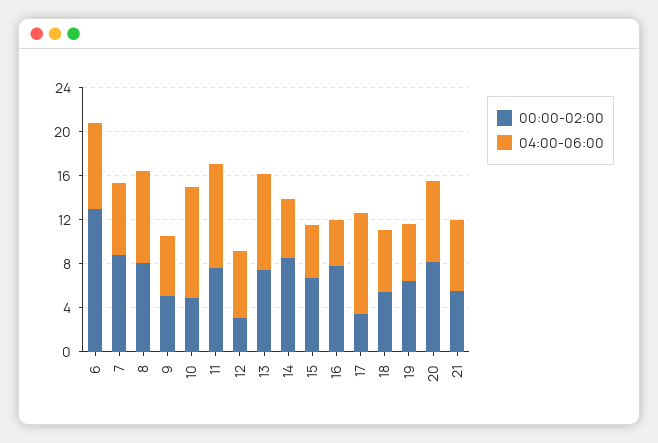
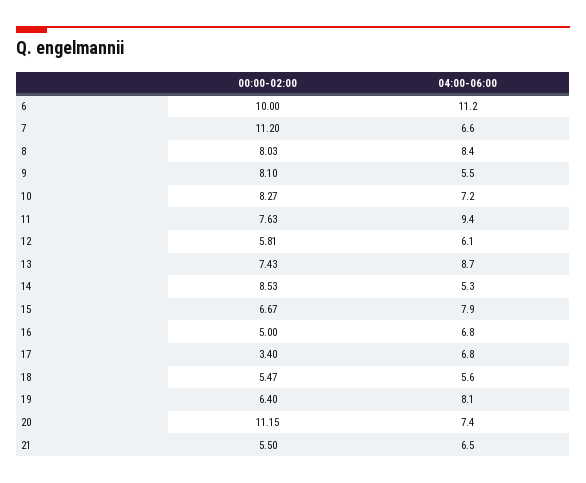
00:00-02:00, 6: 13 -> 10
04:00-06:00, 6: 8 -> 11.2
00:00-02:00, 7: 9 -> 11.2
00:00-02:00, 9: 5 -> 8.1
00:00-02:00, 10: 5 -> 8.27
04:00-06:00, 10: 10 -> 7.2
00:00-02:00, 12: 3 -> 5.81
04:00-06:00, 15: 5 -> 7.9
00:00-02:00, 16: 8 -> 5
04:00-06:00, 16: 4 -> 6.8
04:00-06:00, 17: 9 -> 6.8
04:00-06:00, 19: 5 -> 8.1
00:00-02:00, 20: 8 -> 11.15

